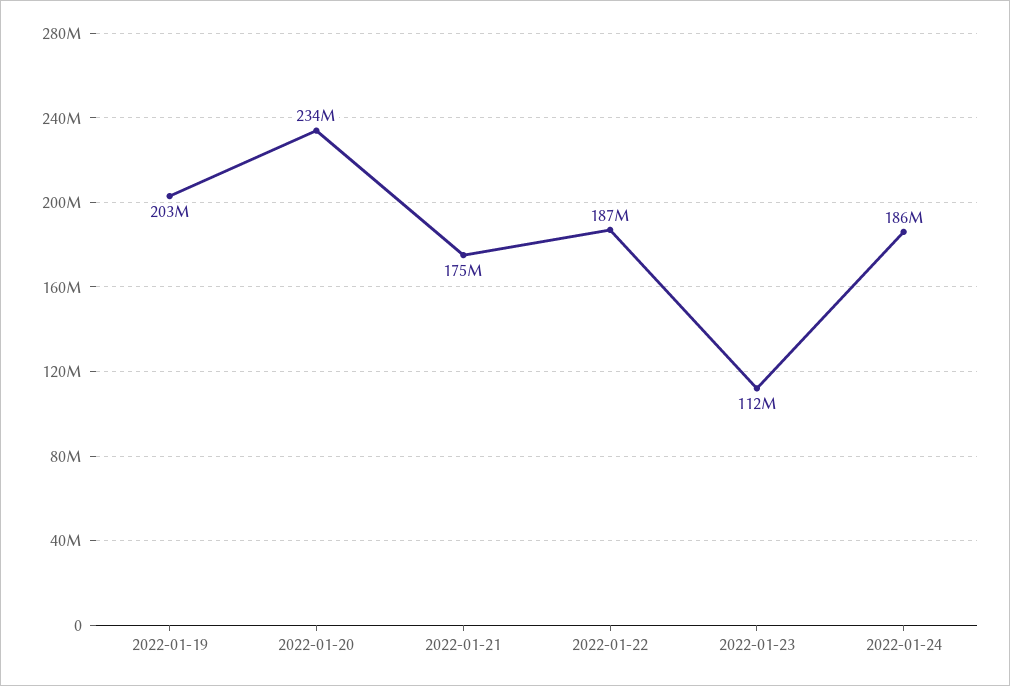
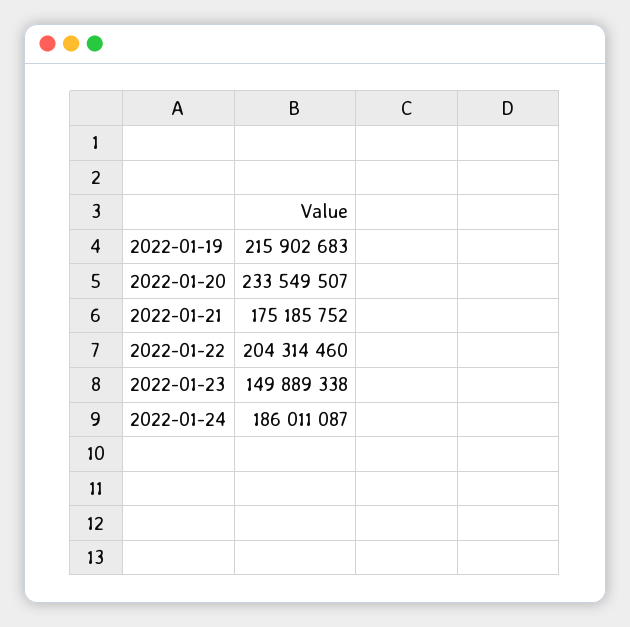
2022-01-19: 203000000 -> 215902683
2022-01-22: 187000000 -> 204314460
2022-01-23: 112000000 -> 149889338

